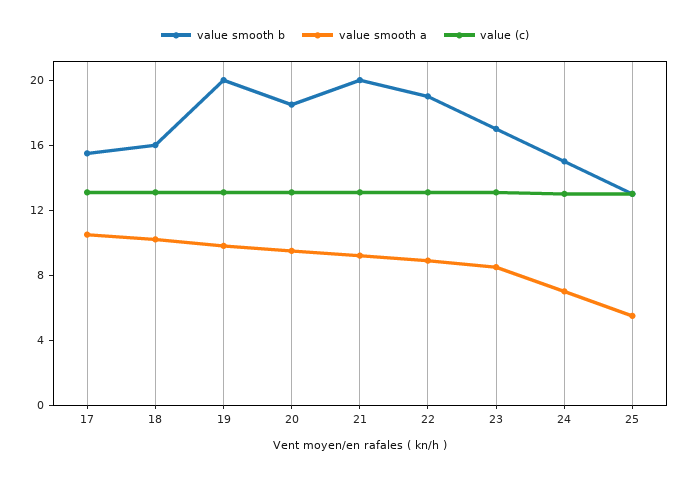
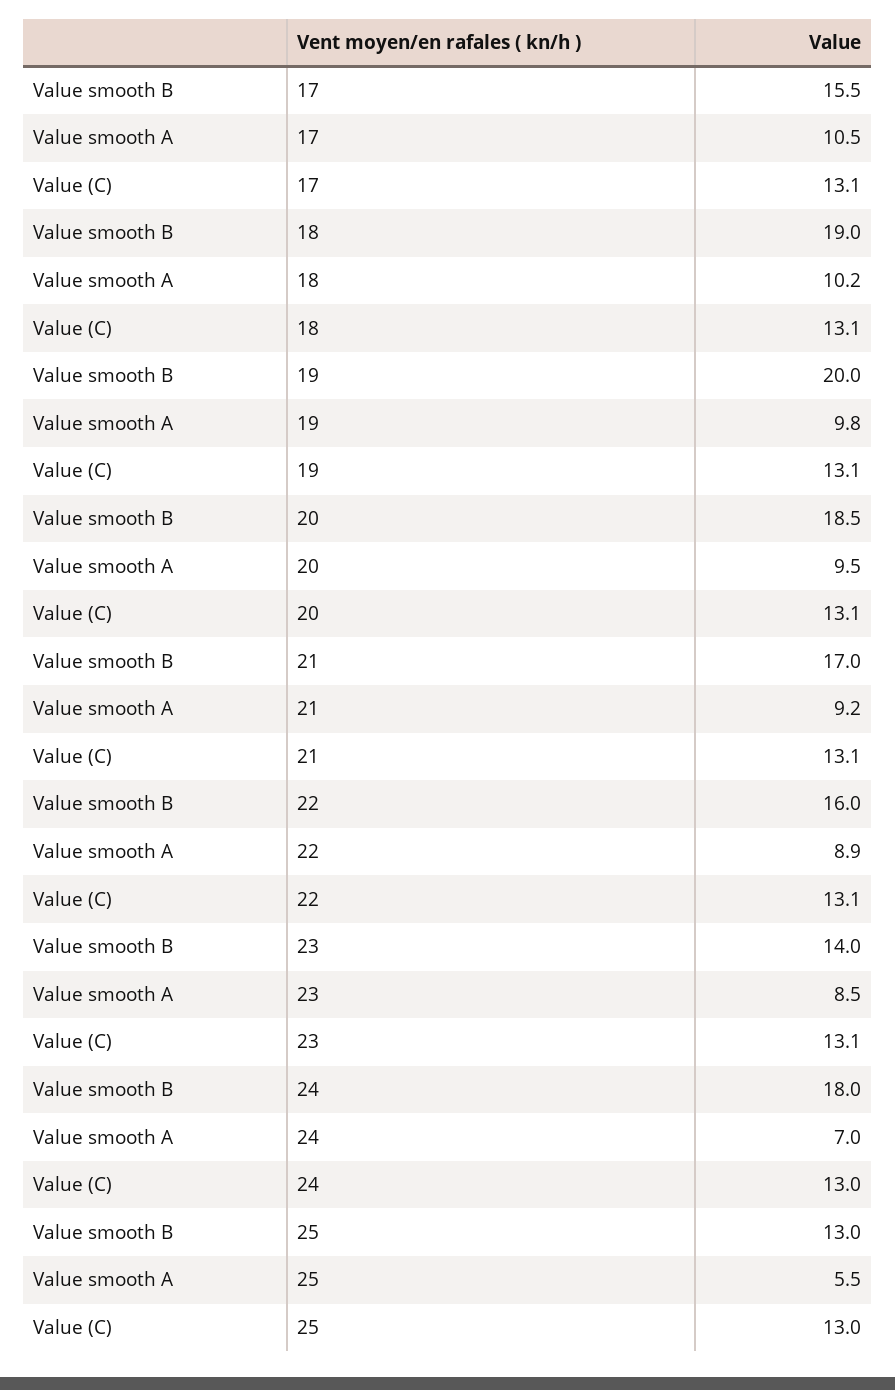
value smooth b, 18: 16 -> 19
value smooth b, 21: 20 -> 17
value smooth b, 22: 19 -> 16
value smooth b, 23: 17 -> 14
value smooth b, 24: 15 -> 18

